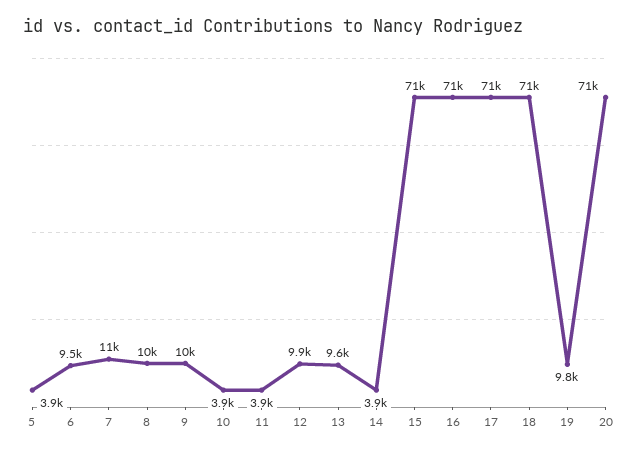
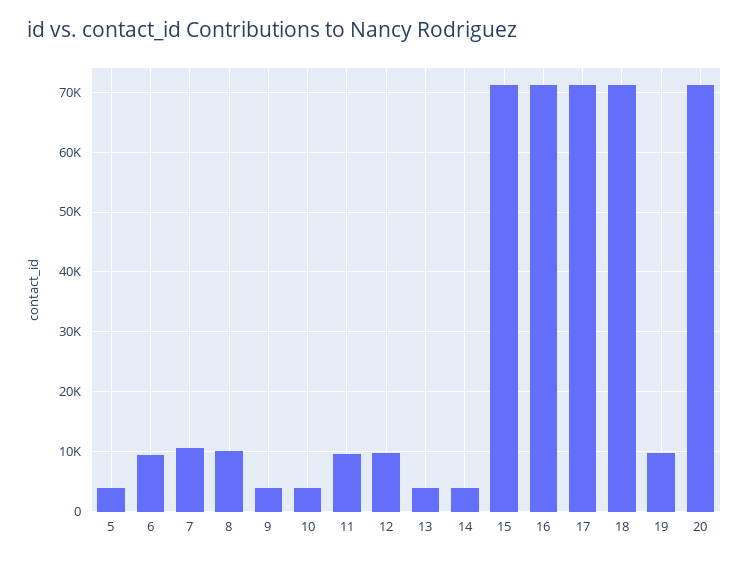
9: 10000 -> 4000
11: 3900 -> 10000
13: 9600 -> 4000

